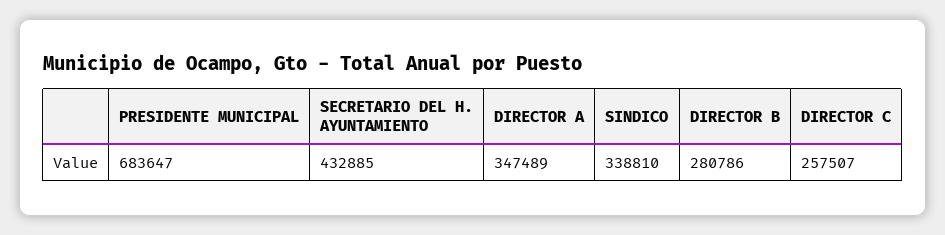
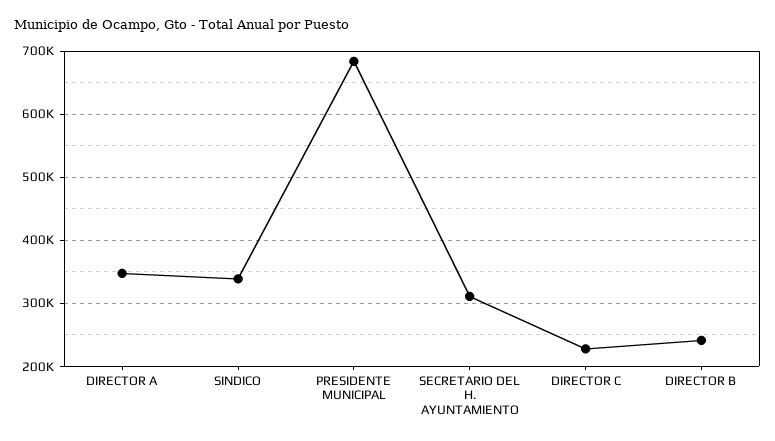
SECRETARIO DEL H. AYUNTAMIENTO: 432885 -> 310000
DIRECTOR B: 280786 -> 240000
DIRECTOR C: 257507 -> 230000

